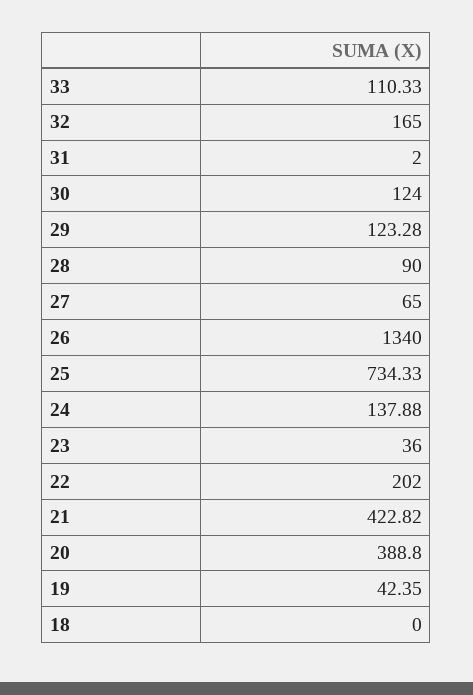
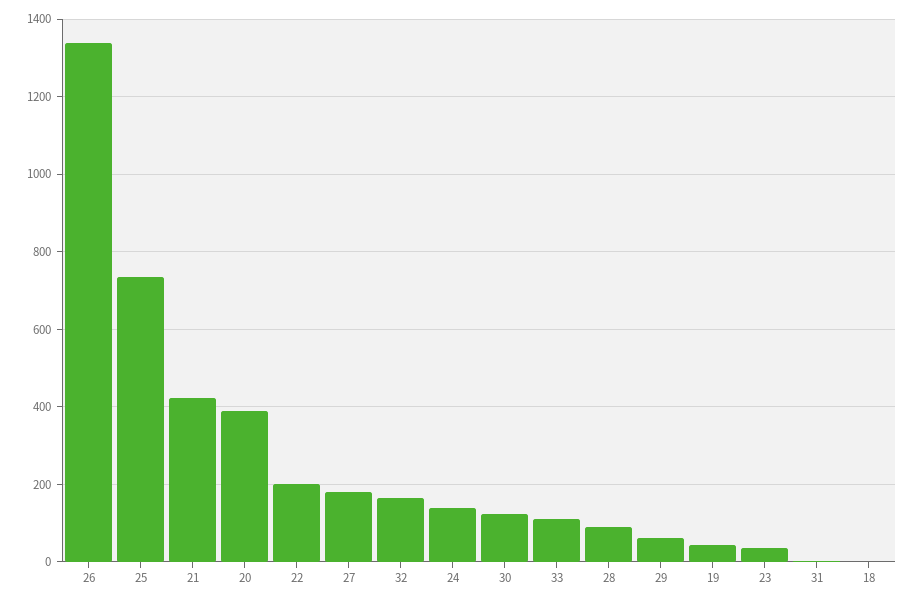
29: 123.28 -> 60
27: 65 -> 180

